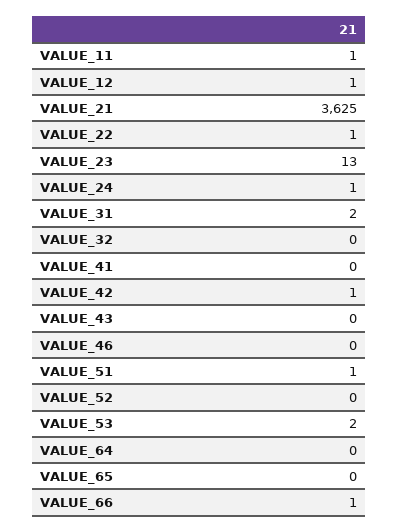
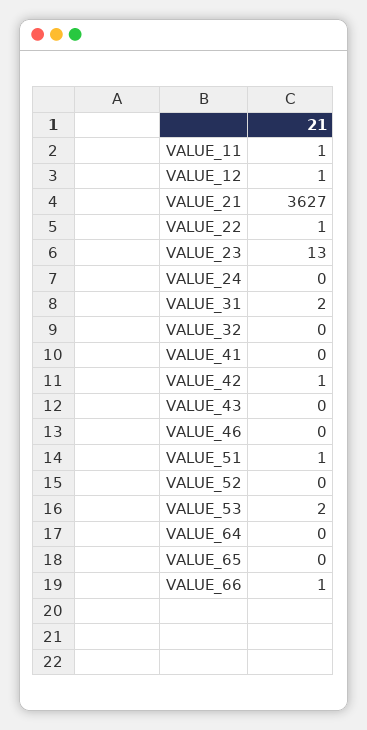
VALUE_21: 3625 -> 3627
VALUE_24: 1 -> 0

